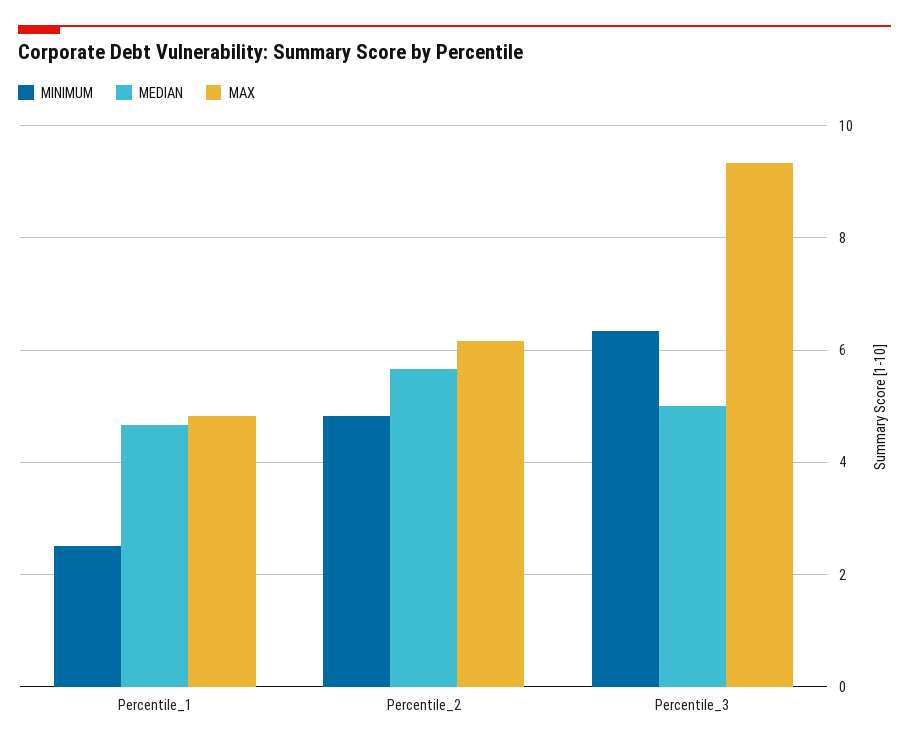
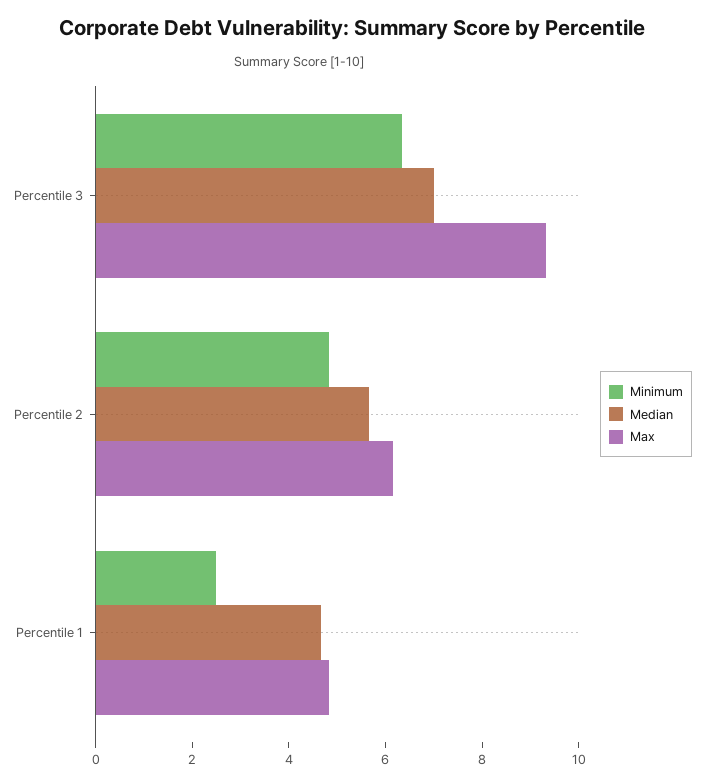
MEDIAN, Percentile_3: 5 -> 7

